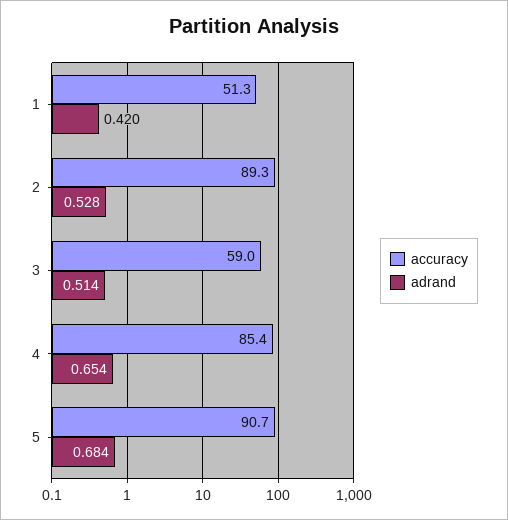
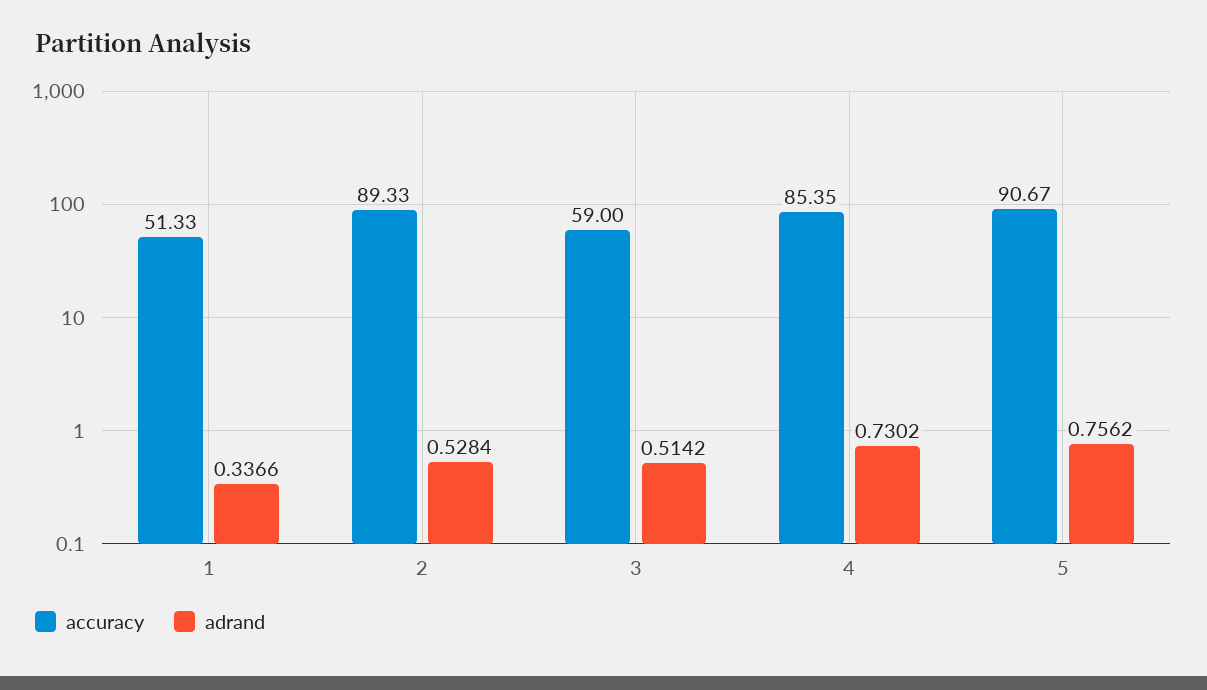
adrand, 1: 0.42 -> 0.3366
adrand, 4: 0.654 -> 0.7302
adrand, 5: 0.684 -> 0.7562

